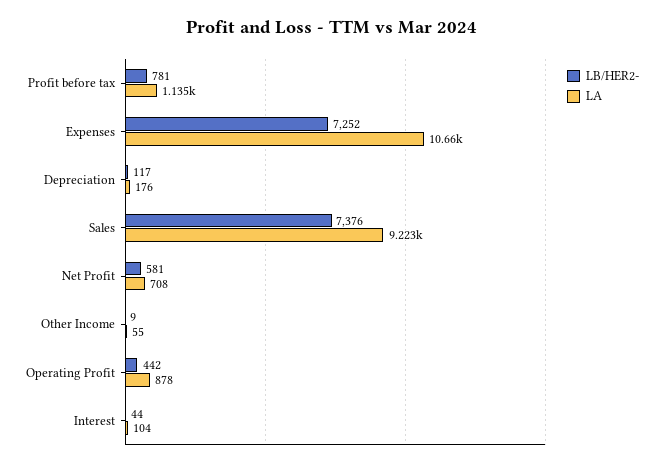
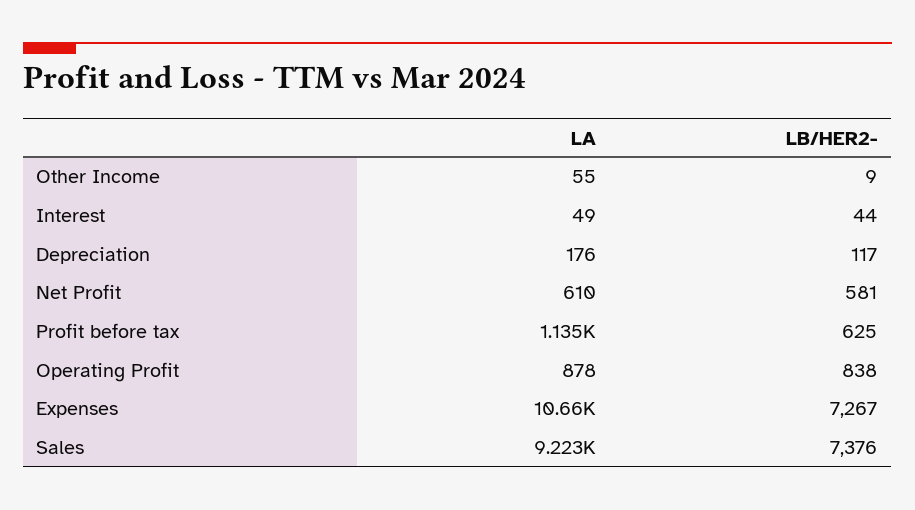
LB/HER2-, Profit before tax: 781 -> 625
LB/HER2-, Expenses: 7252 -> 7267
LA, Net Profit: 708 -> 610
LB/HER2-, Operating Profit: 442 -> 838
LA, Interest: 104 -> 49

